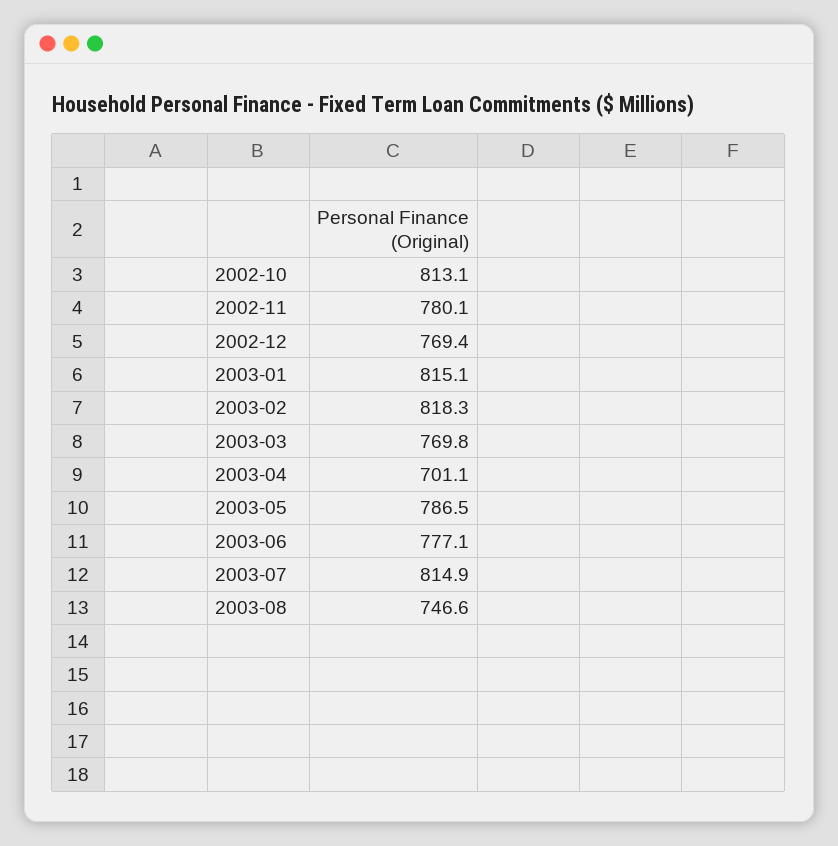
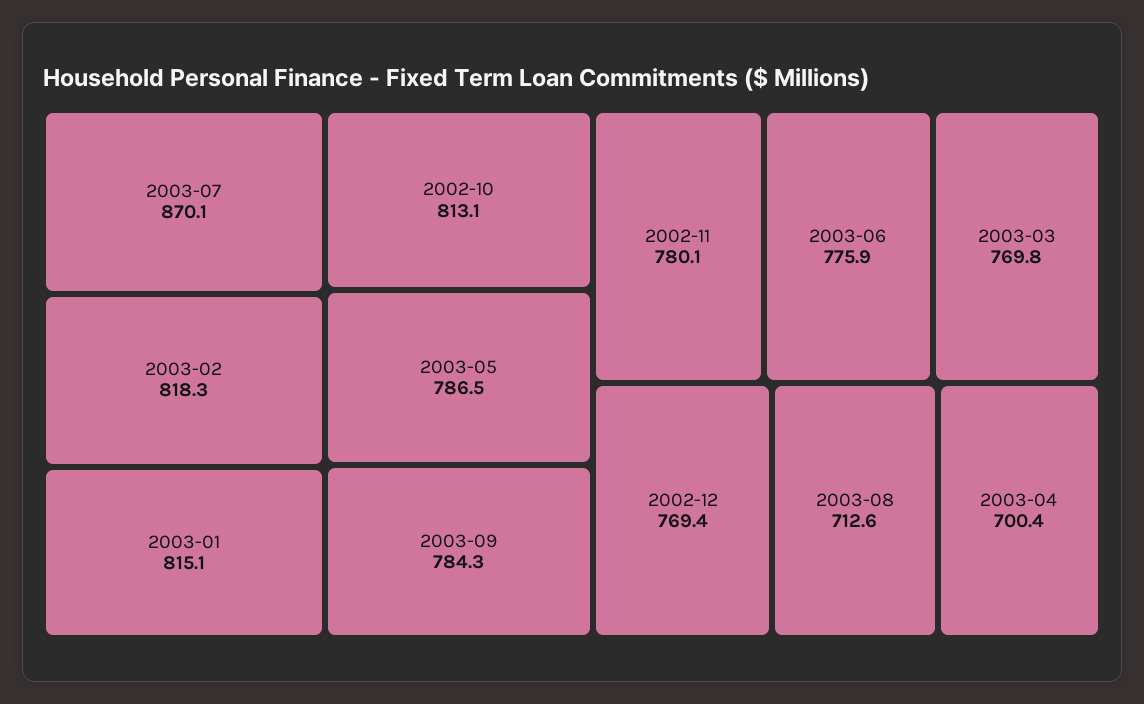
2003-04: 701.1 -> 700.4
2003-06: 777.1 -> 775.9
2003-07: 814.9 -> 870.1
2003-08: 746.6 -> 712.6
2003-09: none -> 784.3

